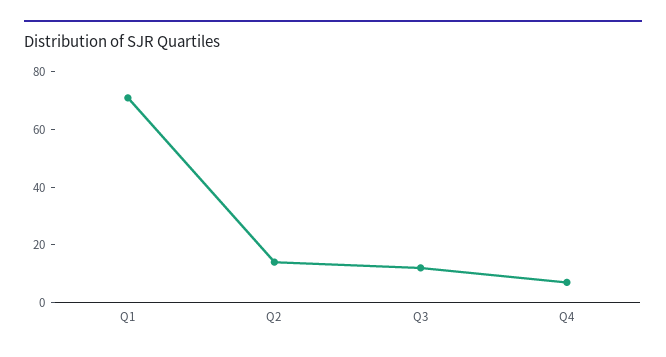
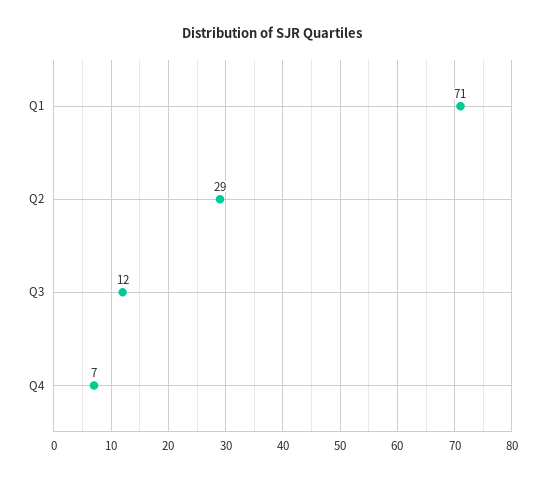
Q2: 15 -> 29

